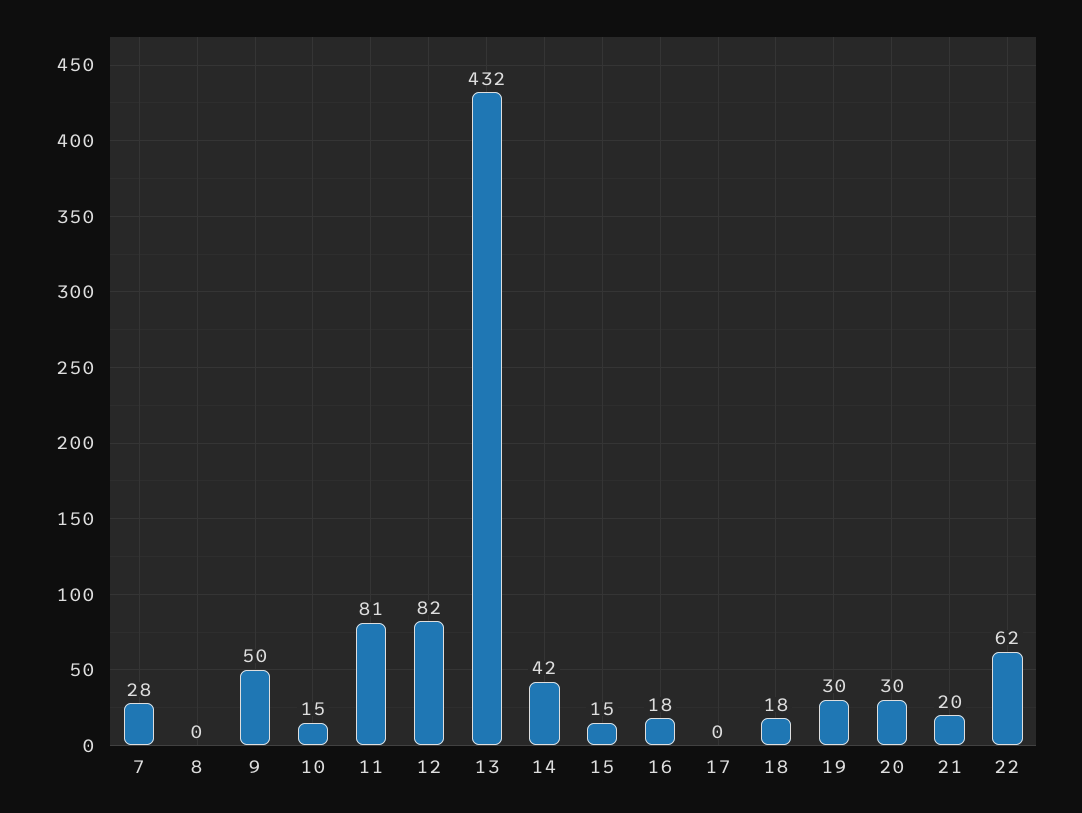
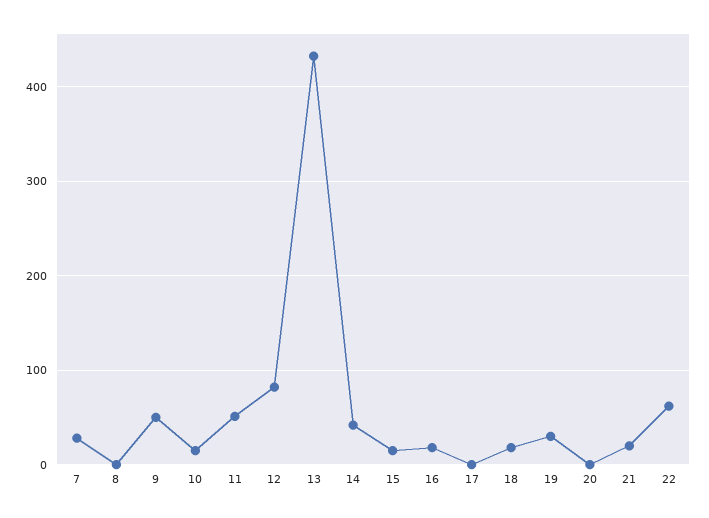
11: 81 -> 50
20: 30 -> 0

